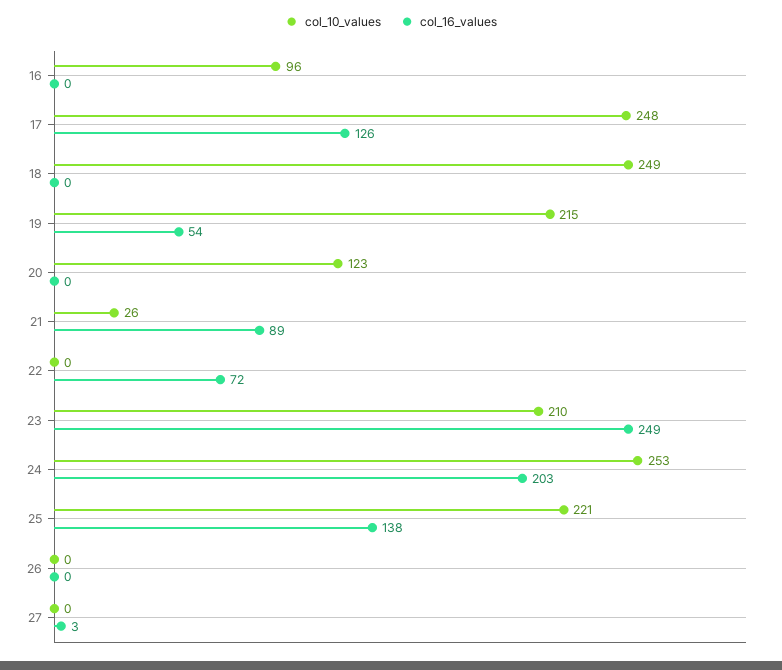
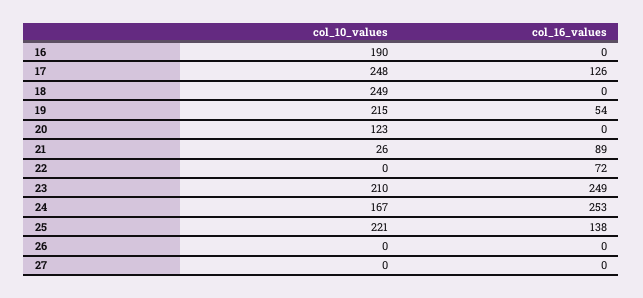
col_10_values, 16: 96 -> 190
col_10_values, 24: 253 -> 167
col_16_values, 24: 203 -> 253
col_16_values, 27: 3 -> 0

